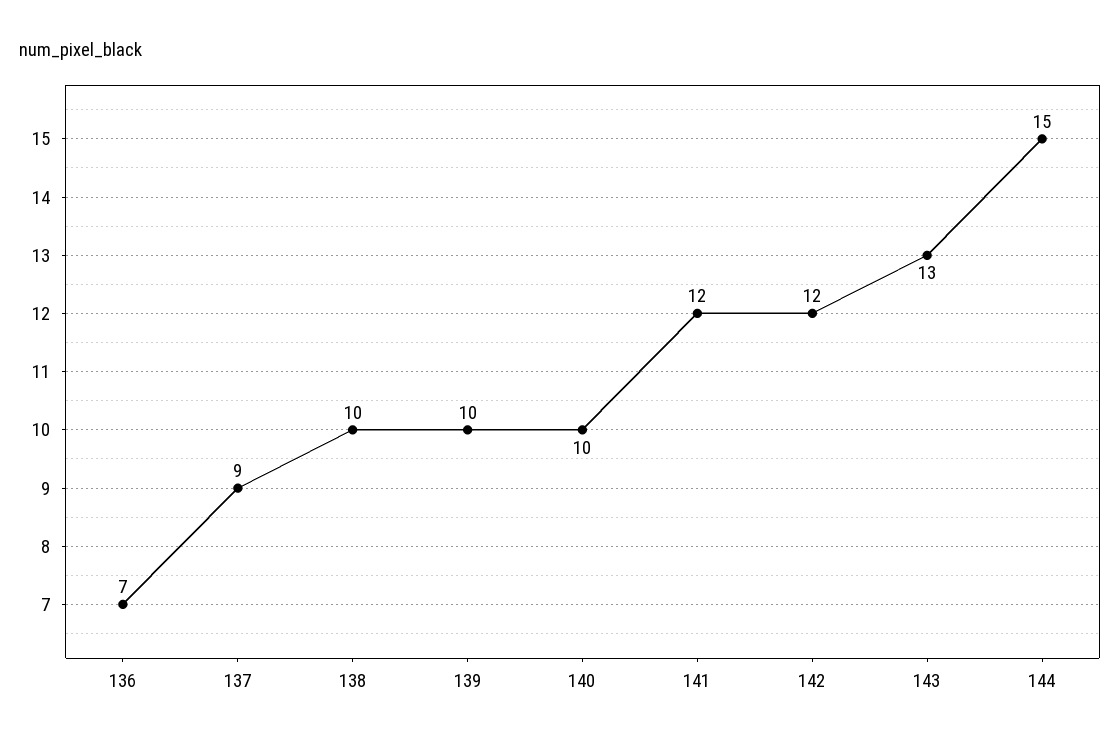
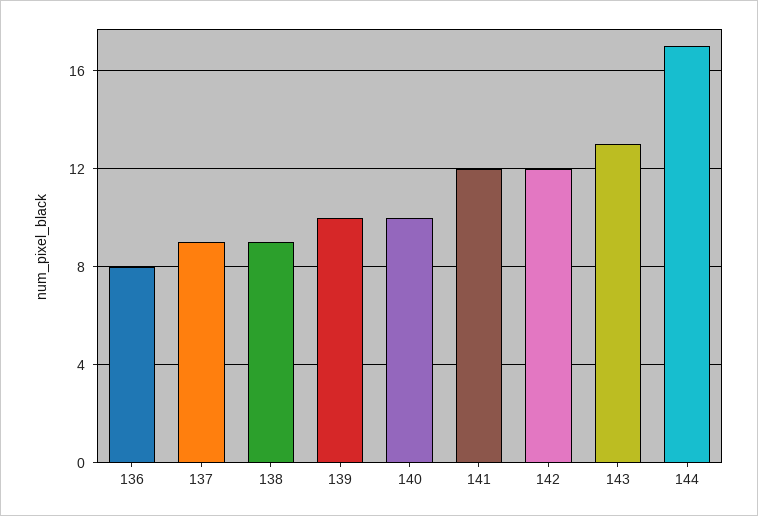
136: 7 -> 8
138: 10 -> 9
144: 15 -> 17

